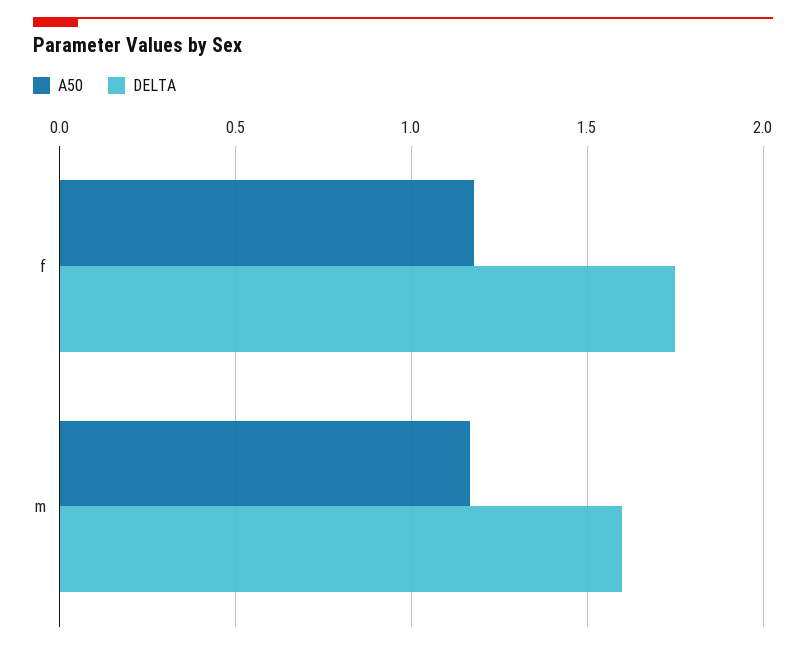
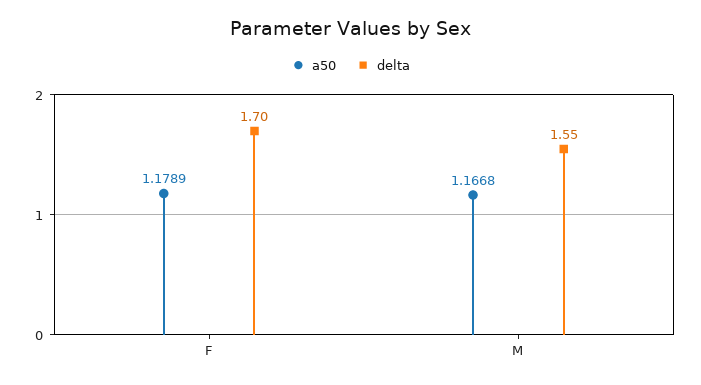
DELTA, f: 1.75 -> 1.7
DELTA, m: 1.6 -> 1.55

